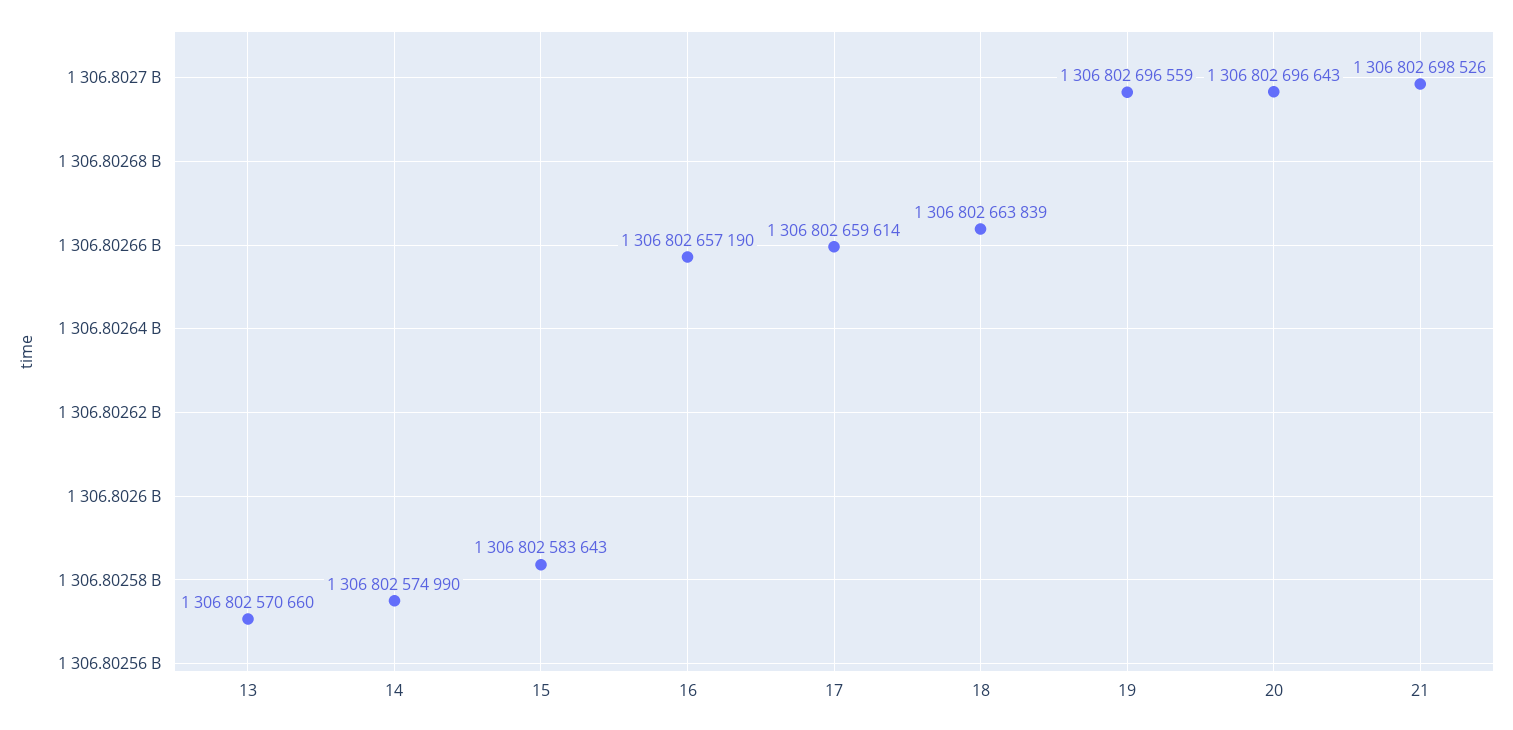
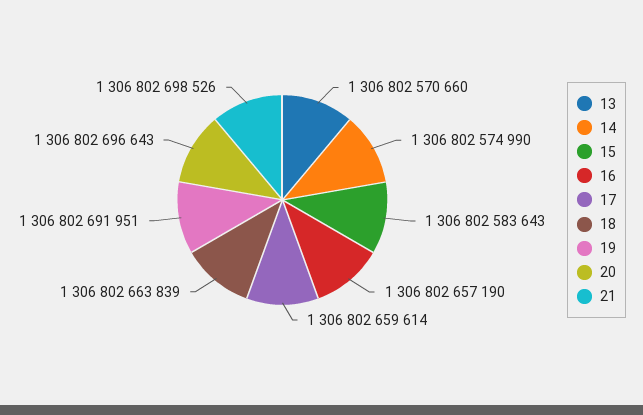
19: 1306802696559 -> 1306802691951

